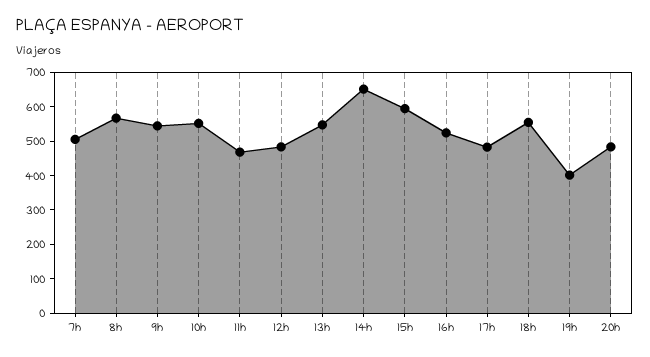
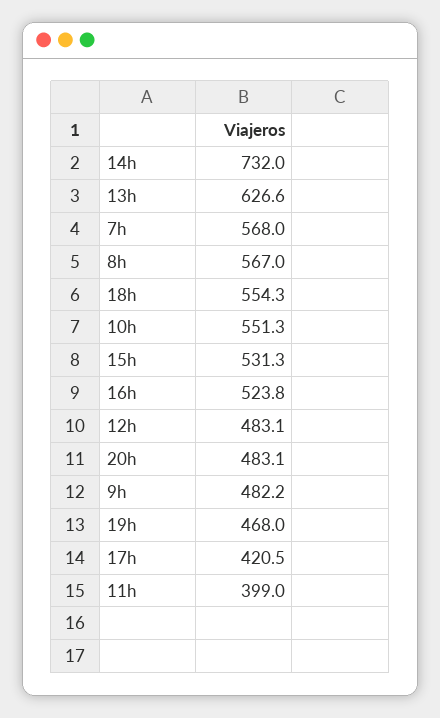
7h: 500 -> 568
9h: 550 -> 482.2
11h: 475 -> 399
13h: 550 -> 626.6
14h: 650 -> 732
15h: 600 -> 531.3
17h: 475 -> 420.5
19h: 400 -> 468

